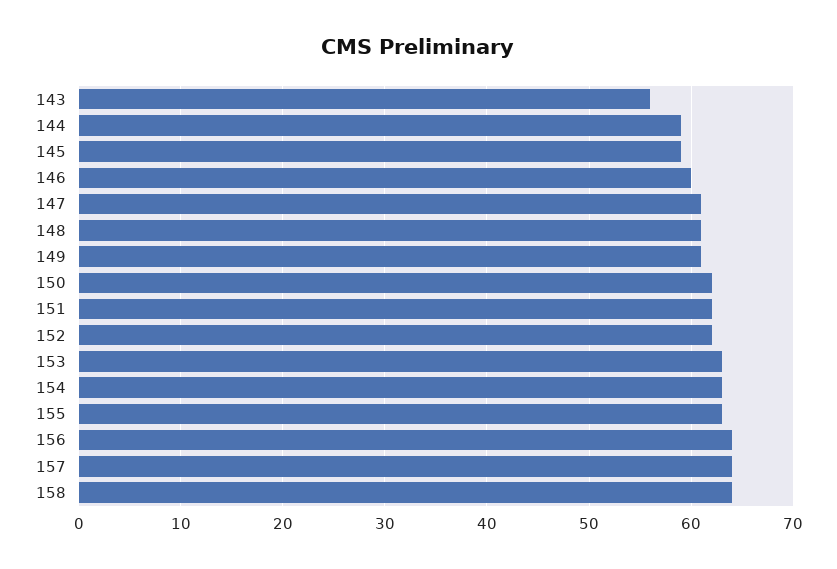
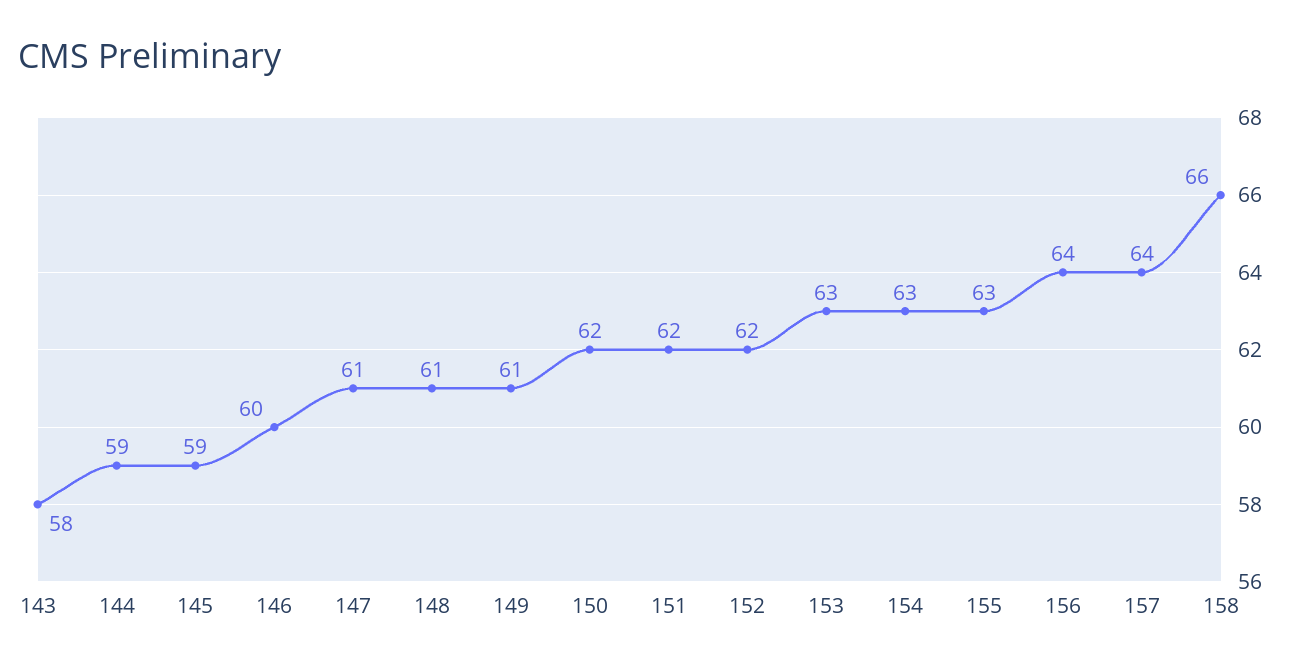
143: 56 -> 58
158: 64 -> 66

